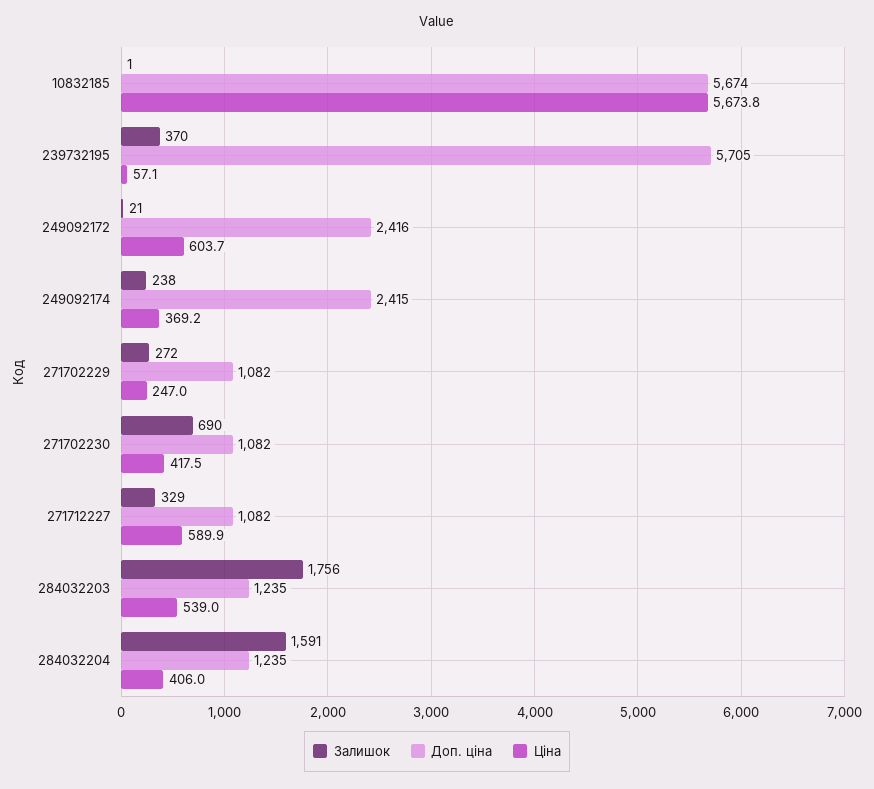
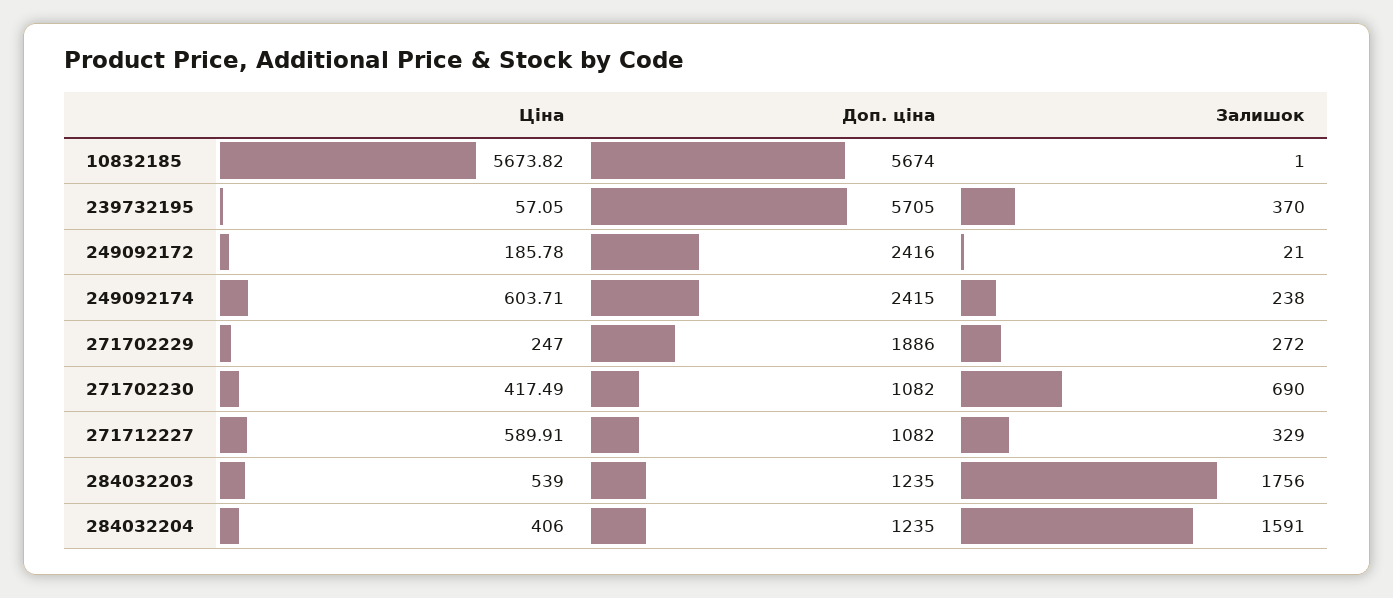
Ціна, 249092172: 603.7 -> 185.78
Ціна, 249092174: 369.2 -> 603.71
Доп. ціна, 271702229: 1082 -> 1886

